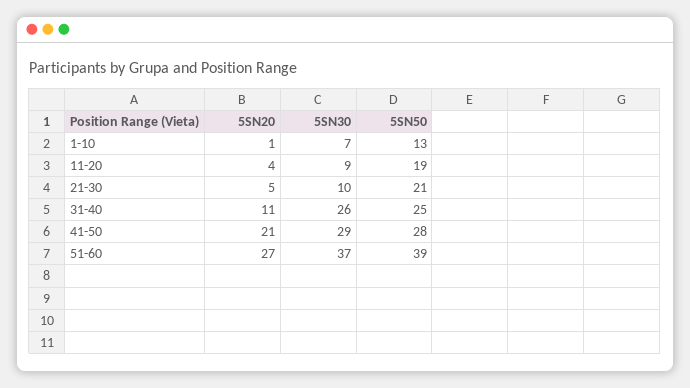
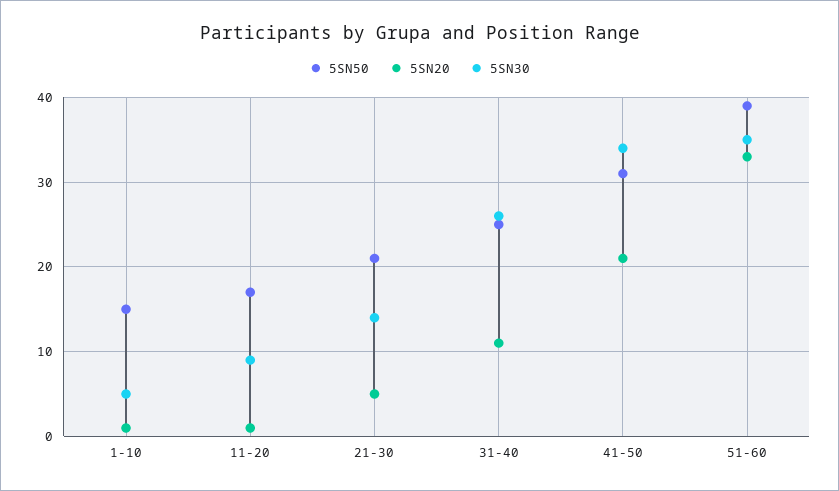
5SN30, 1-10: 7 -> 5
5SN50, 1-10: 13 -> 15
5SN20, 11-20: 4 -> 1
5SN50, 11-20: 19 -> 17
5SN30, 21-30: 10 -> 14
5SN30, 41-50: 29 -> 34
5SN50, 41-50: 28 -> 31
5SN20, 51-60: 27 -> 33
5SN30, 51-60: 37 -> 35

